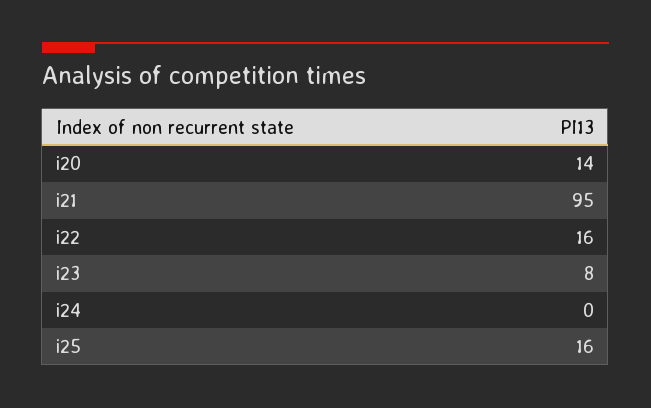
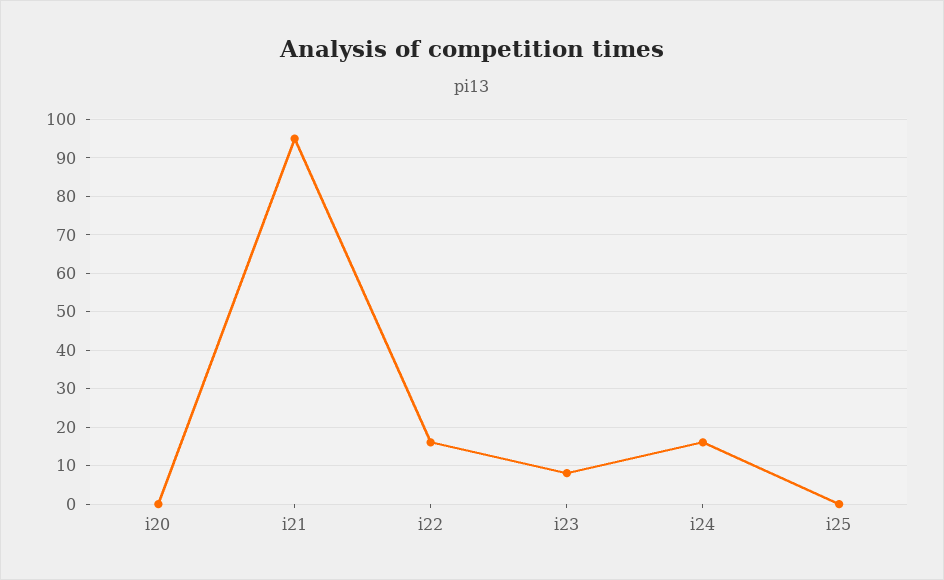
i20: 14 -> 0
i24: 0 -> 15
i25: 16 -> 0

